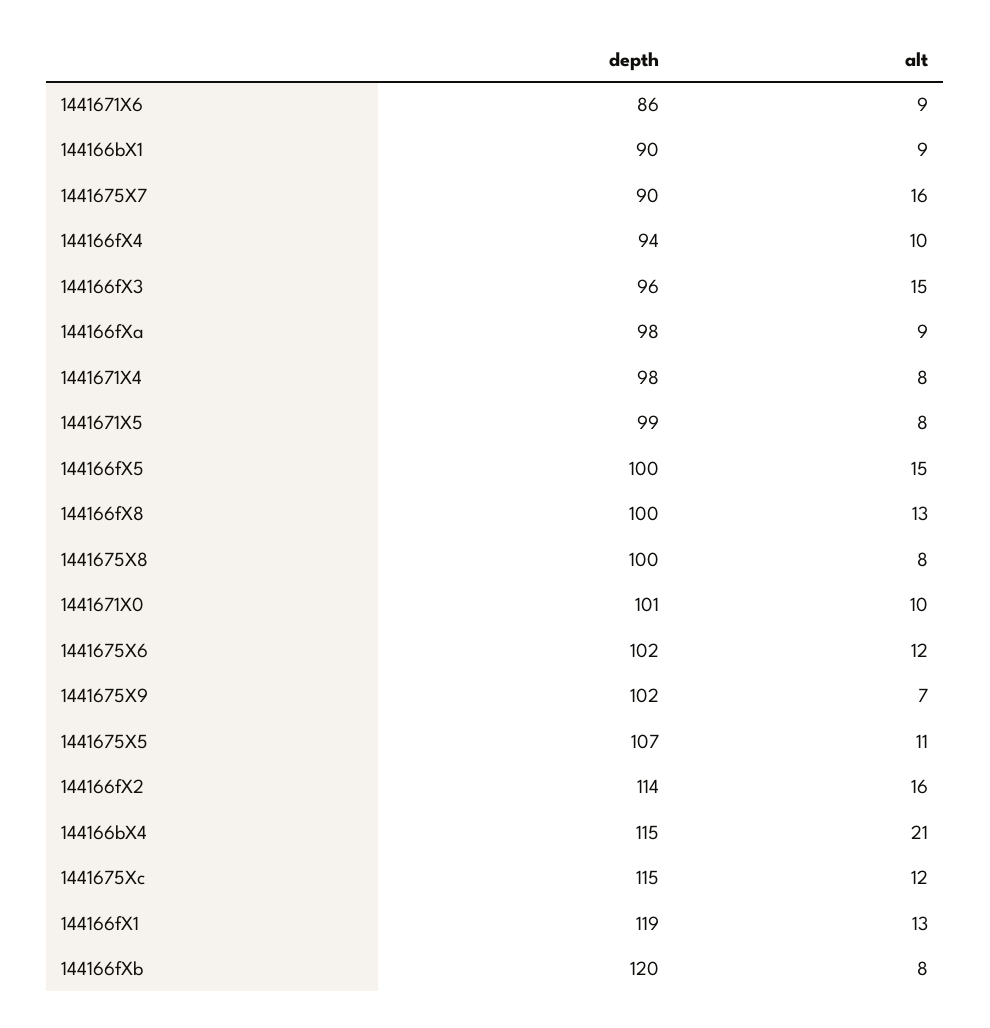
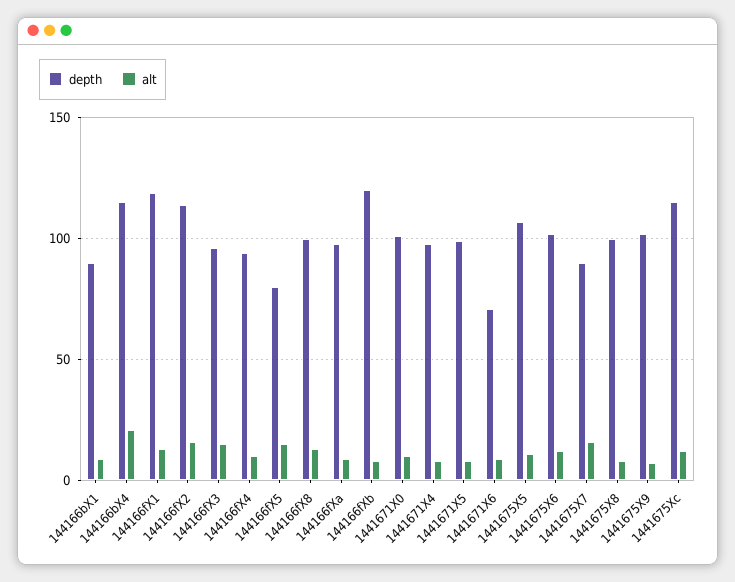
depth, 1441671X6: 86 -> 70
depth, 144166fX5: 100 -> 80

